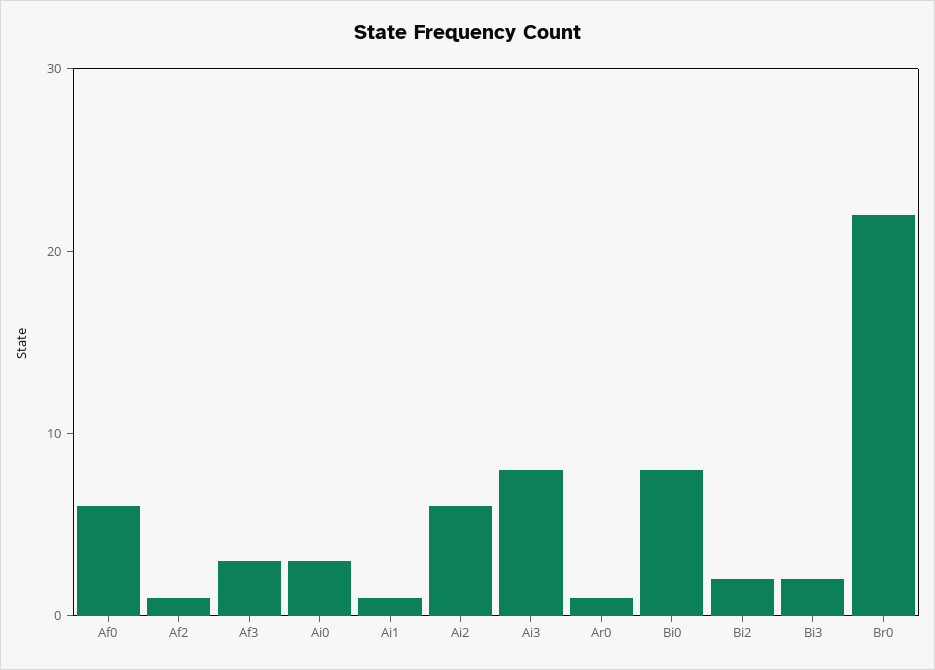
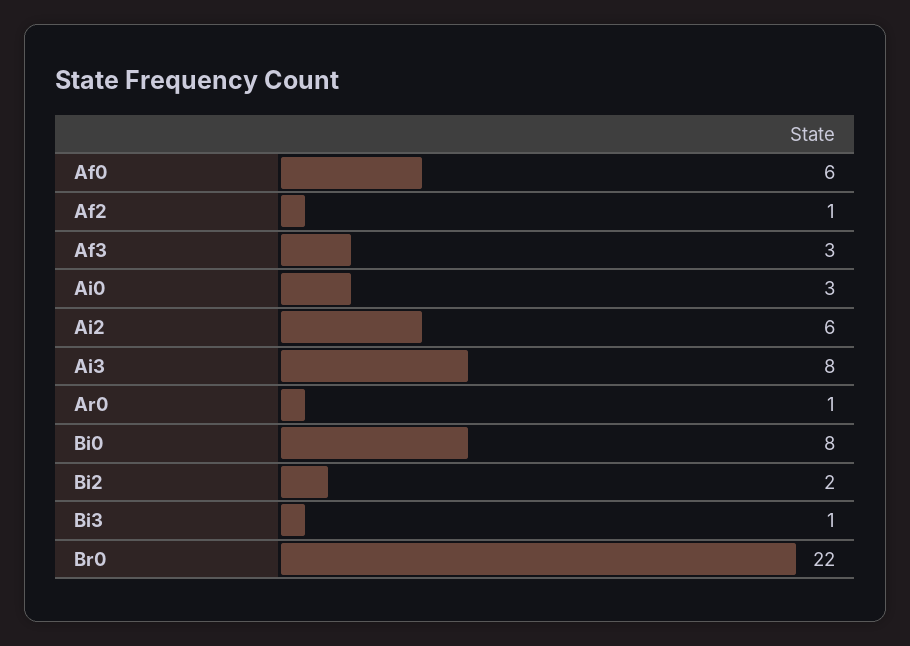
Ai1: 1 -> none
Bi3: 2 -> 1

